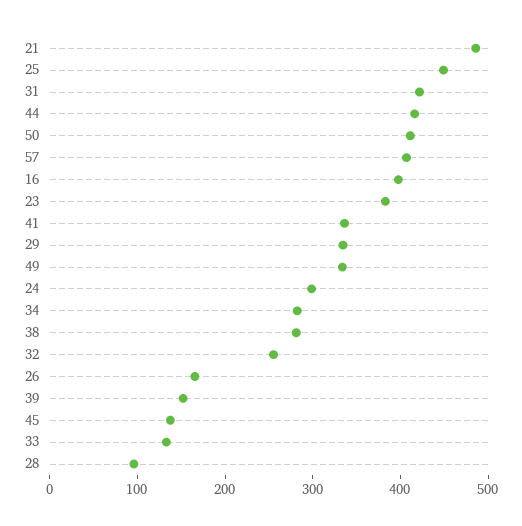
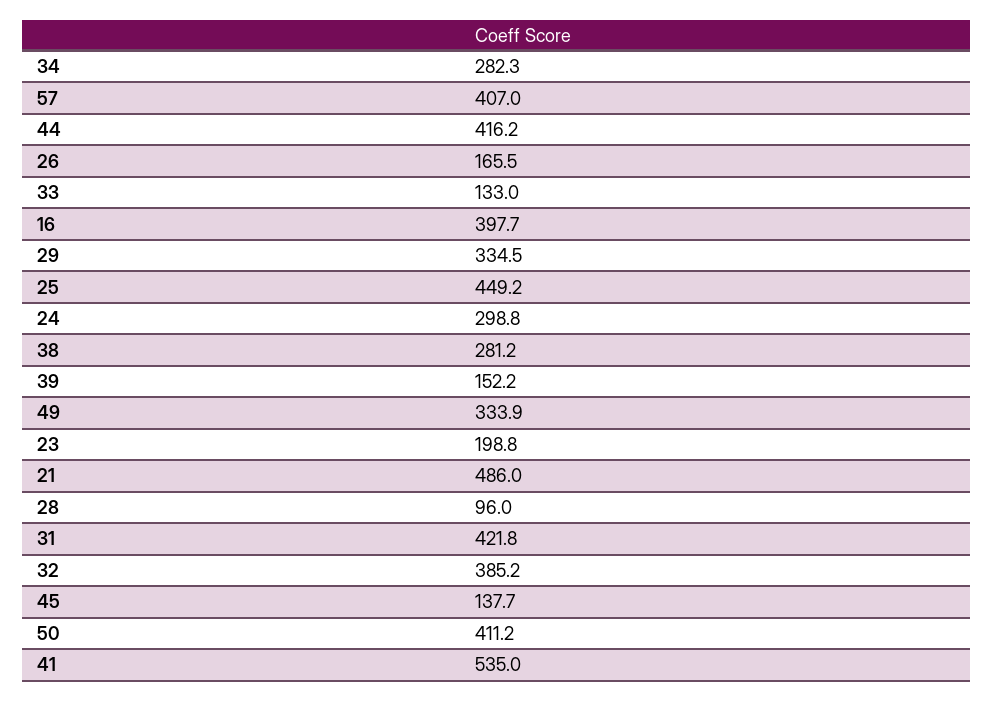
23: 380 -> 198.8
41: 340 -> 535
32: 260 -> 385.2

